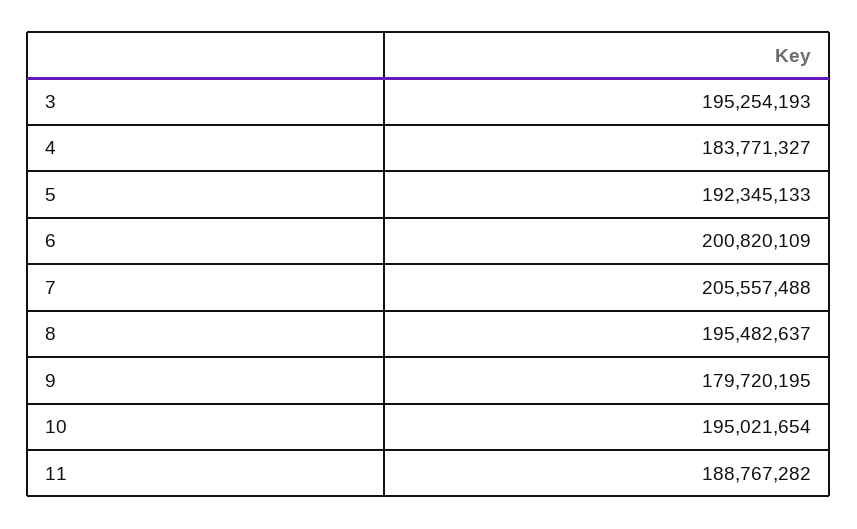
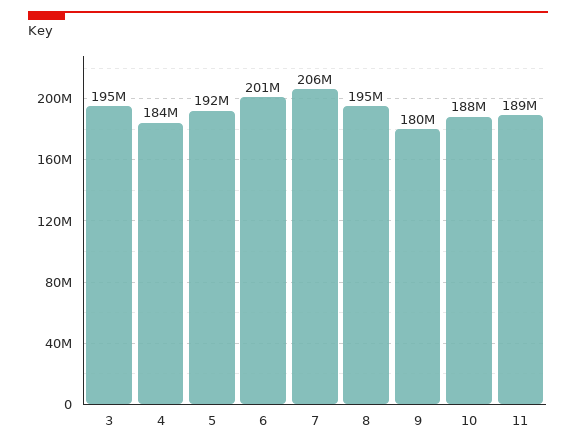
10: 195021654 -> 188000000

